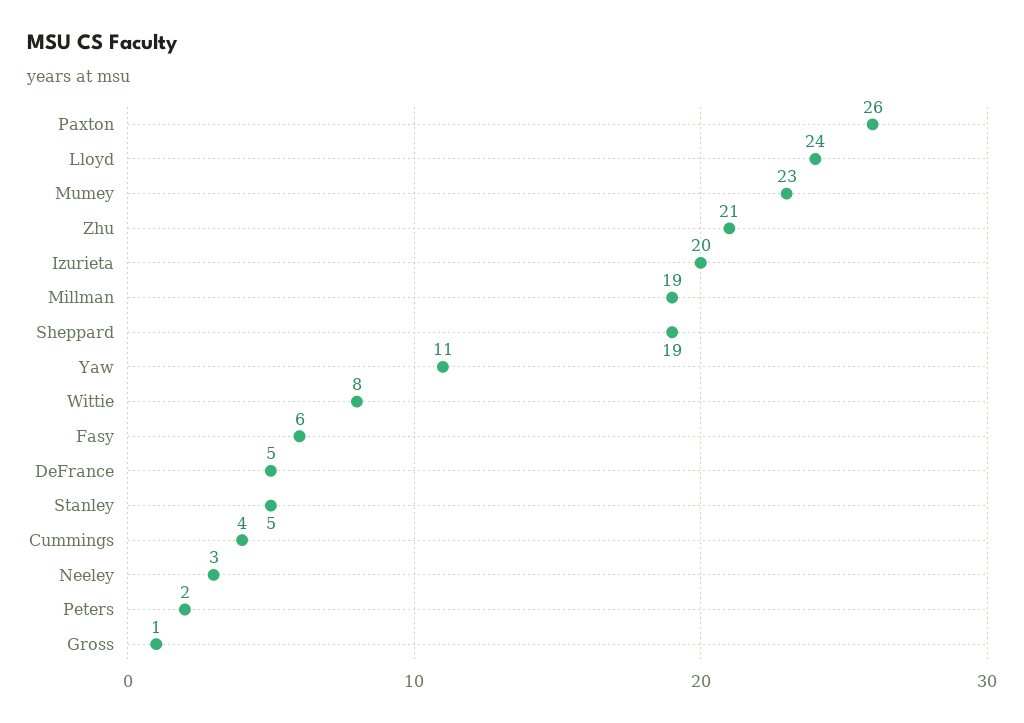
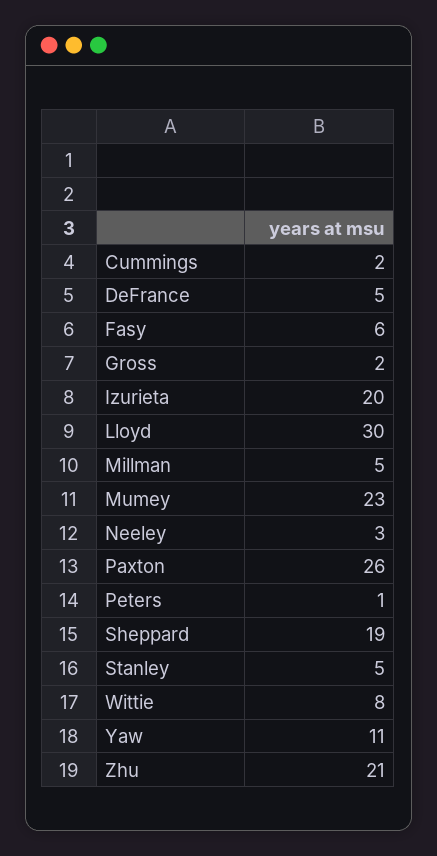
Lloyd: 24 -> 30
Millman: 19 -> 5
Cummings: 4 -> 2
Peters: 2 -> 1
Gross: 1 -> 2

